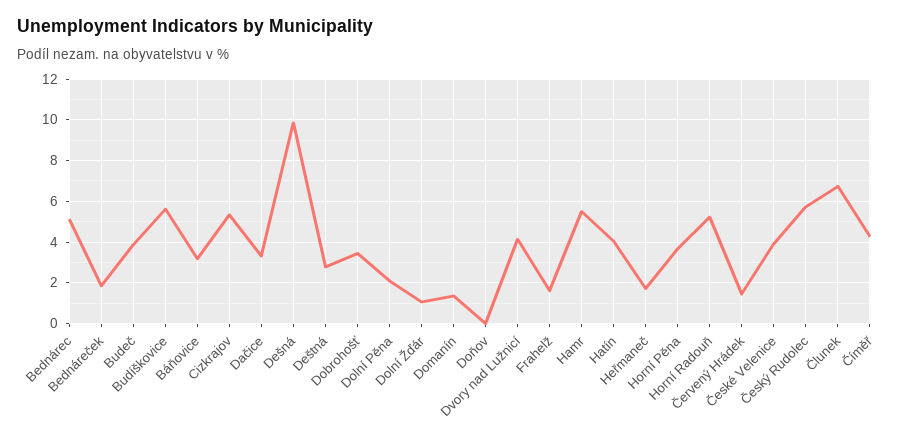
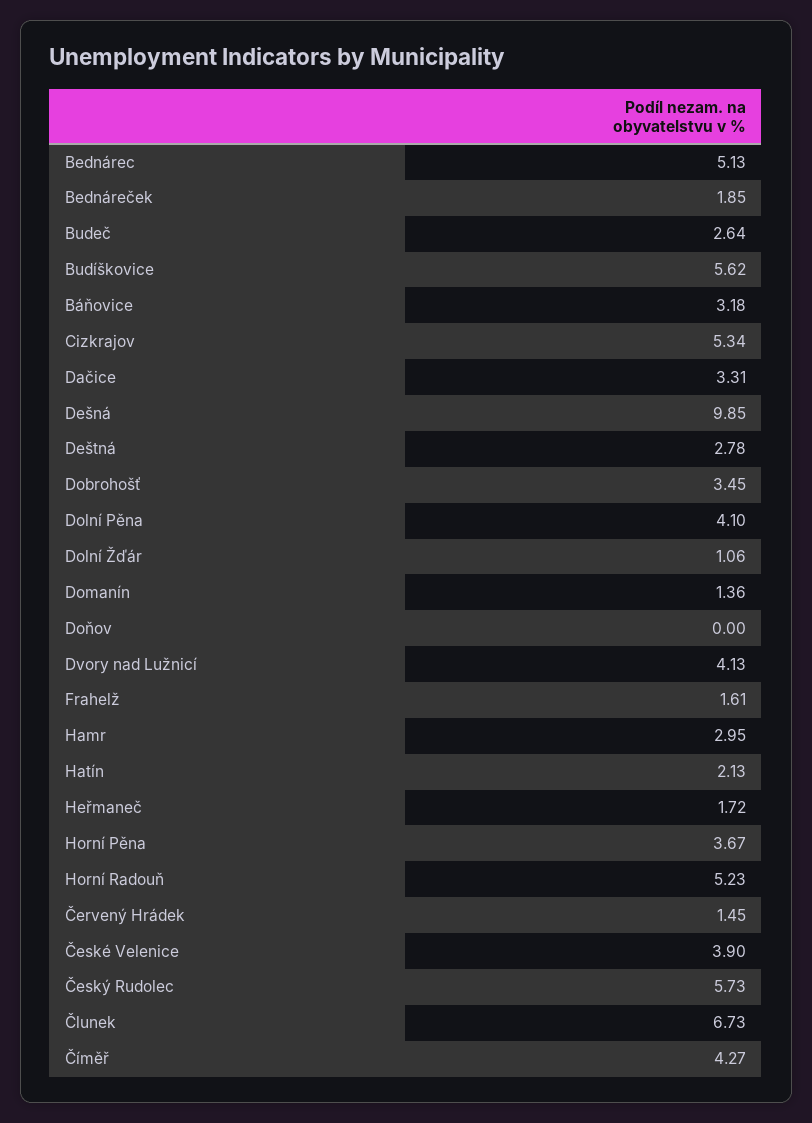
Budeč: 4 -> 2.64
Dolní Pěna: 2 -> 4.1
Hamr: 5.5 -> 2.95
Hatín: 4 -> 2.13

